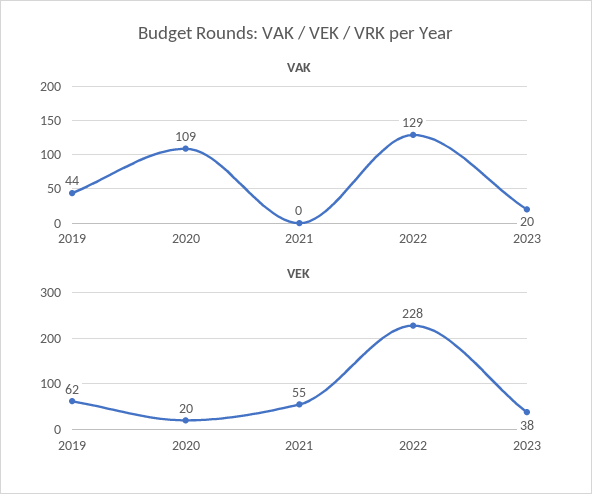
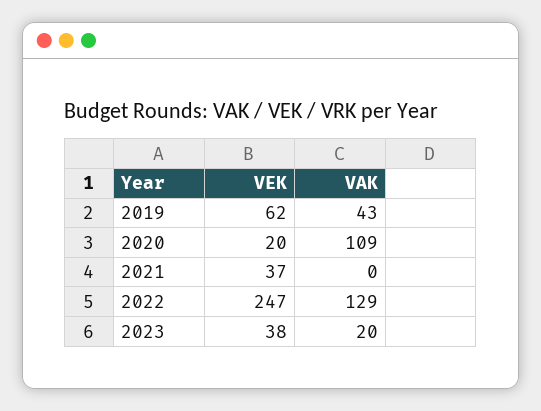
VAK, 2019: 44 -> 43
VEK, 2021: 55 -> 37
VEK, 2022: 228 -> 247

